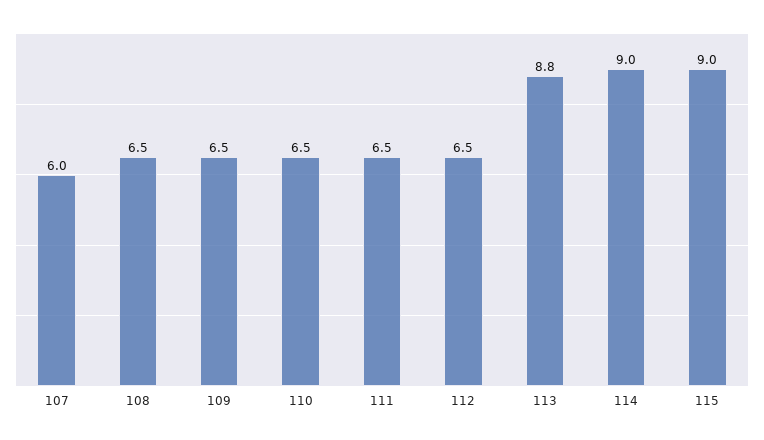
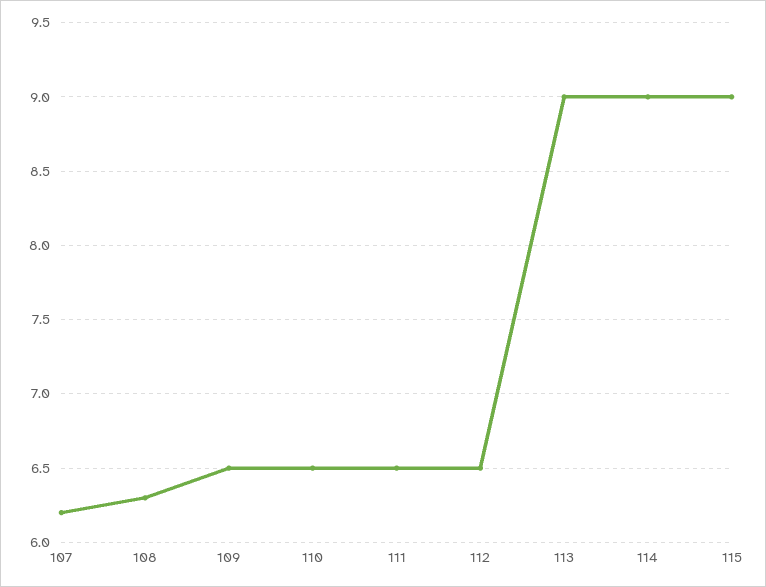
107: 6 -> 6.2
108: 6.5 -> 6.3
113: 8.8 -> 9

